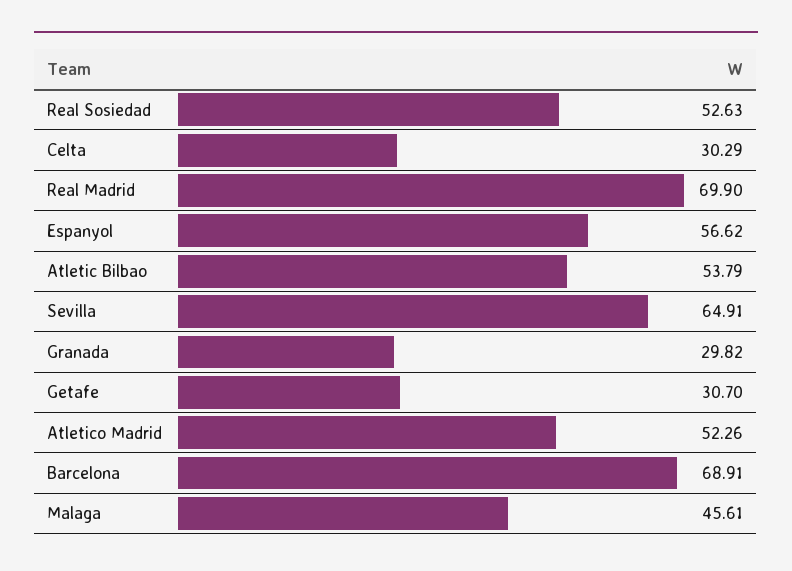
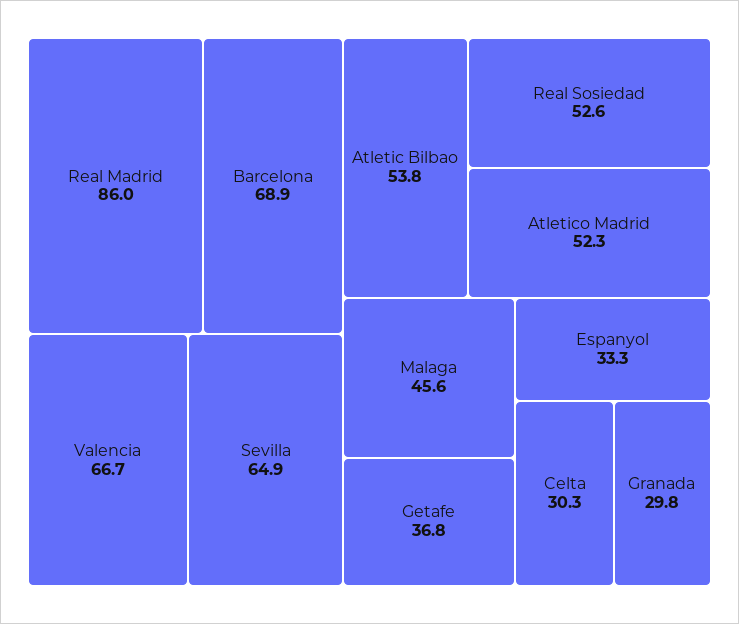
Real Madrid: 69.9 -> 86
Espanyol: 56.62 -> 33.3
Getafe: 30.7 -> 36.8
Valencia: none -> 66.7

